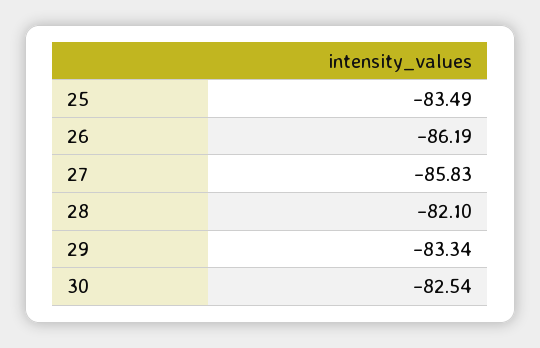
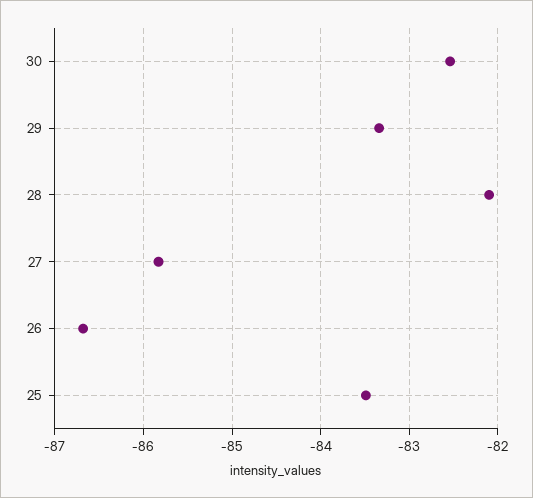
26: -86.19 -> -86.7

